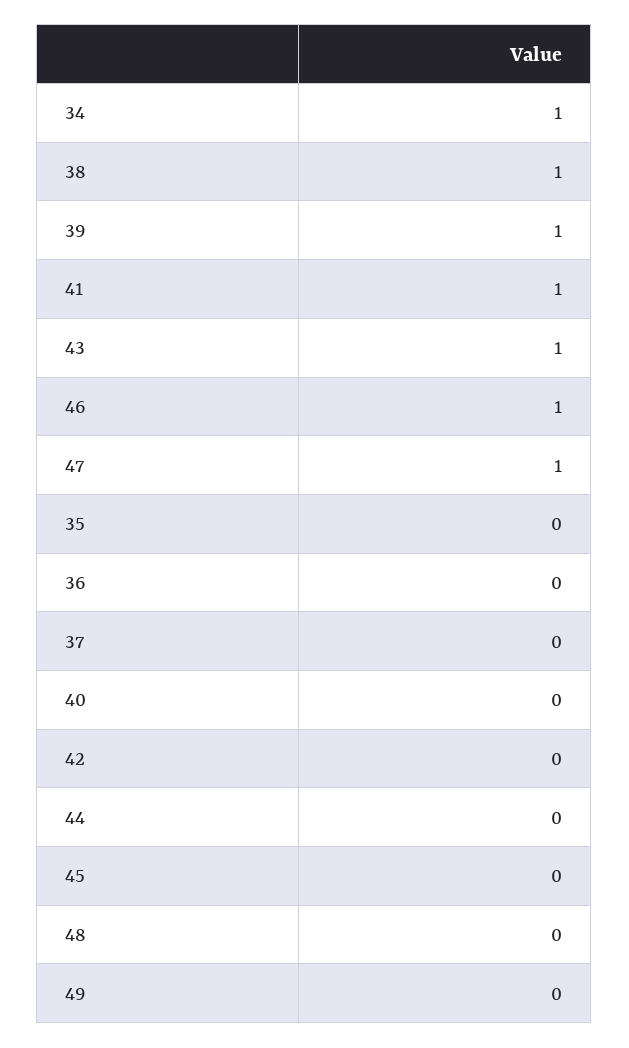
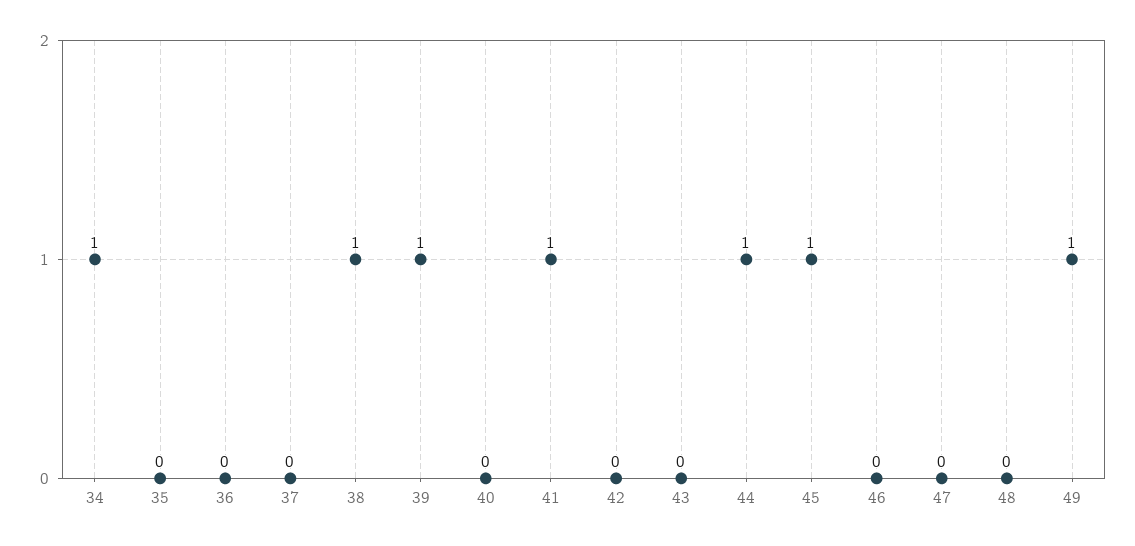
43: 1 -> 0
46: 1 -> 0
47: 1 -> 0
44: 0 -> 1
45: 0 -> 1
49: 0 -> 1

